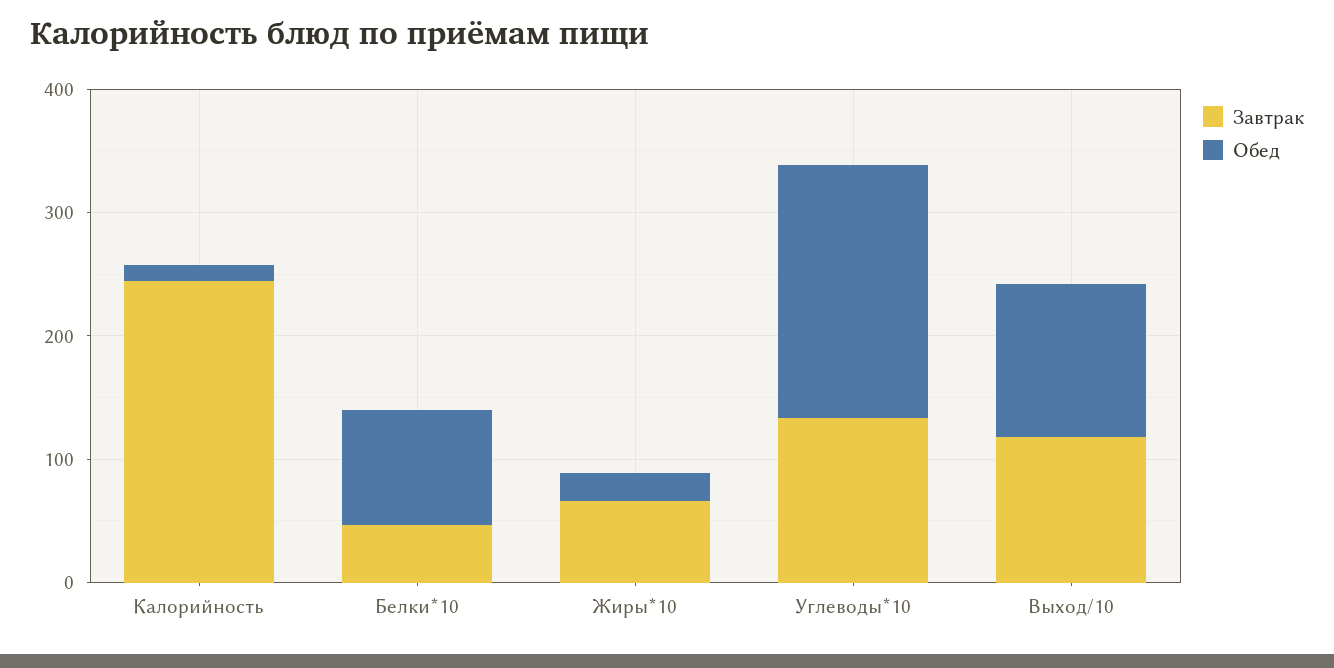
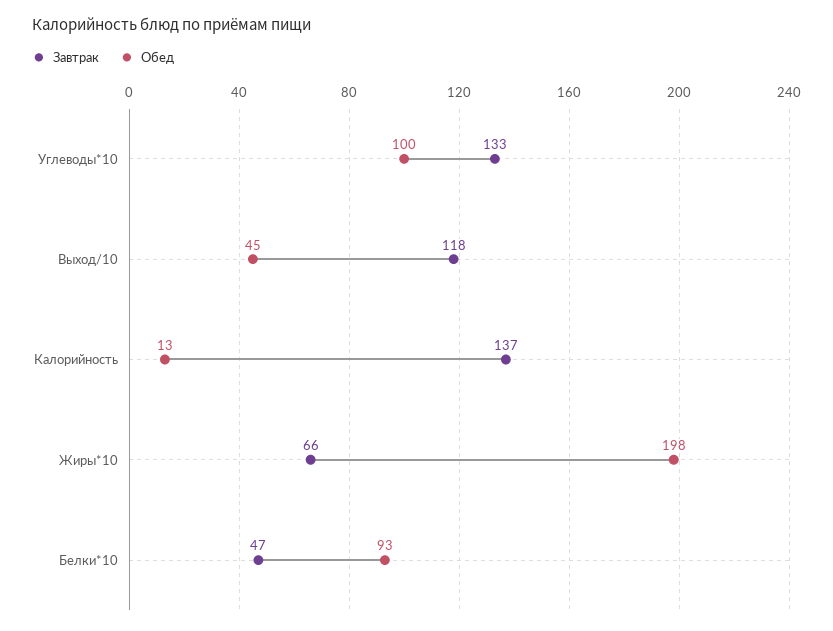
Завтрак, Калорийность: 240 -> 137
Обед, Жиры*10: 20 -> 198
Обед, Углеводы*10: 200 -> 100
Обед, Выход/10: 120 -> 45

